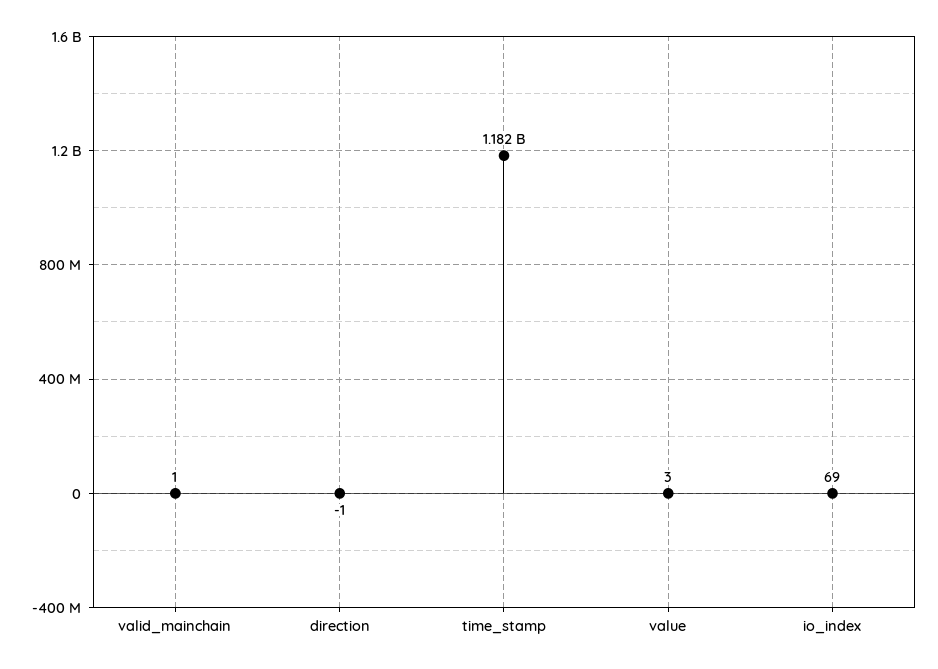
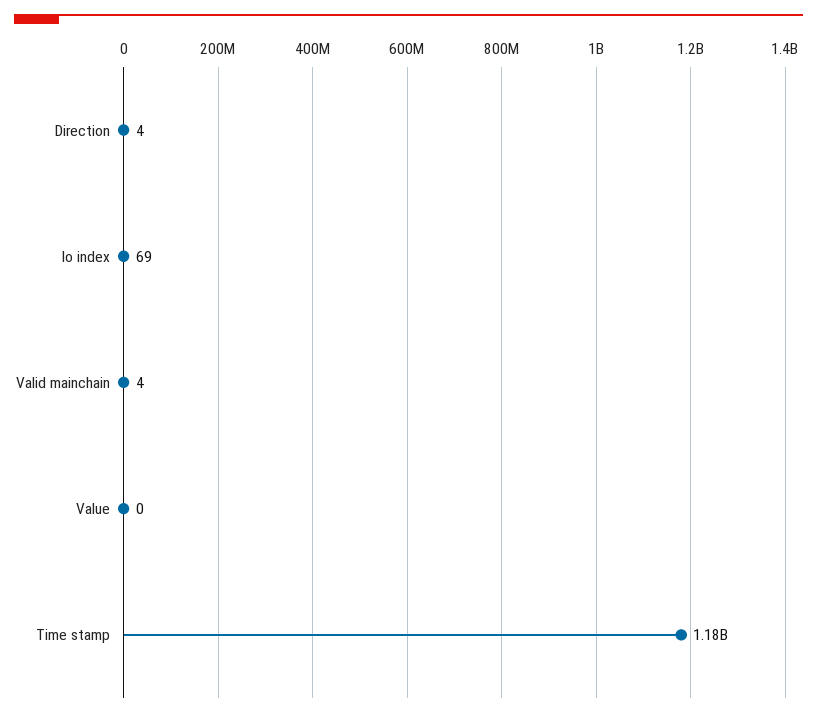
valid_mainchain: 1 -> 4
direction: -1 -> 4
value: 3 -> 0

